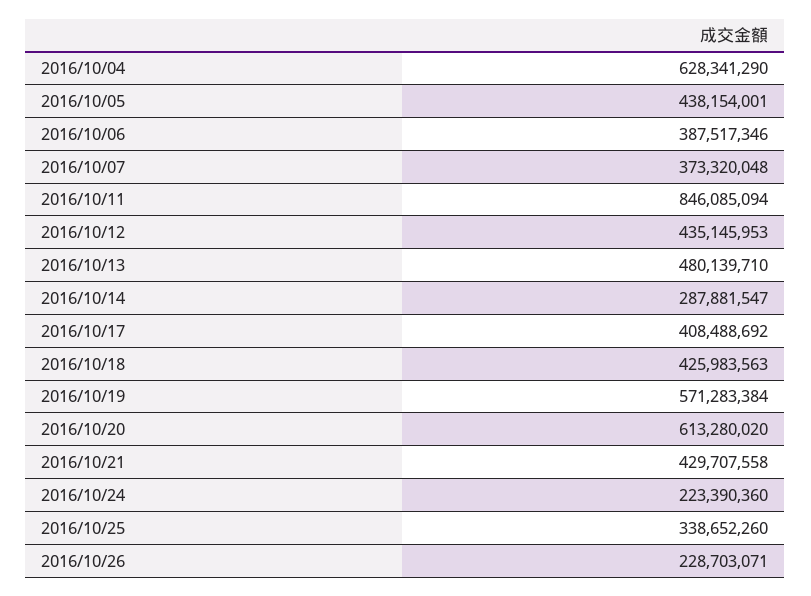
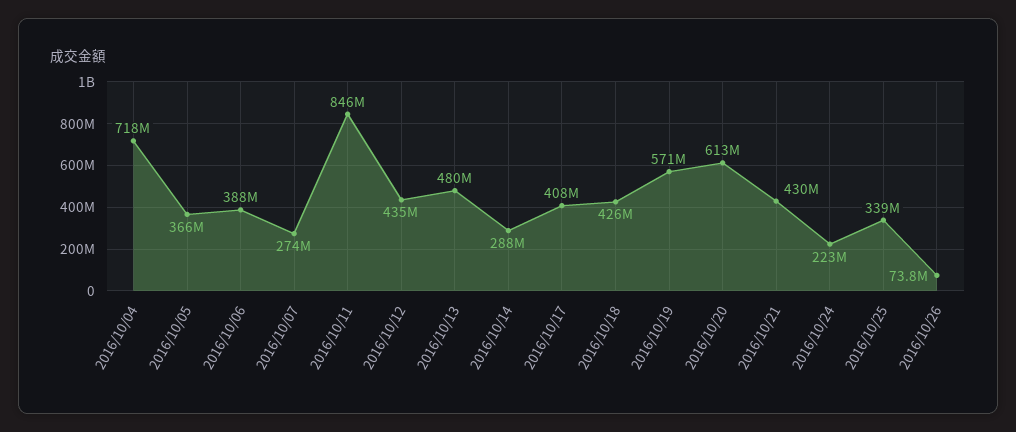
2016/10/04: 628341290 -> 718000000
2016/10/05: 438154001 -> 366000000
2016/10/07: 373320048 -> 274000000
2016/10/26: 228703071 -> 73800000

